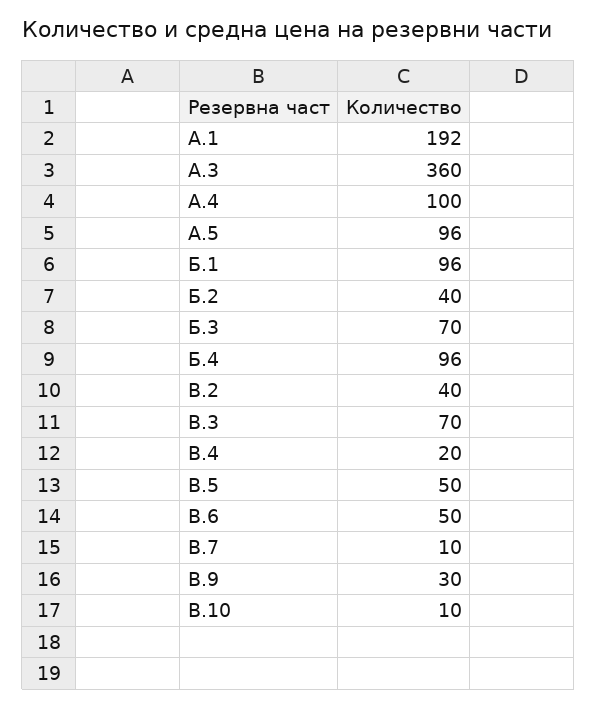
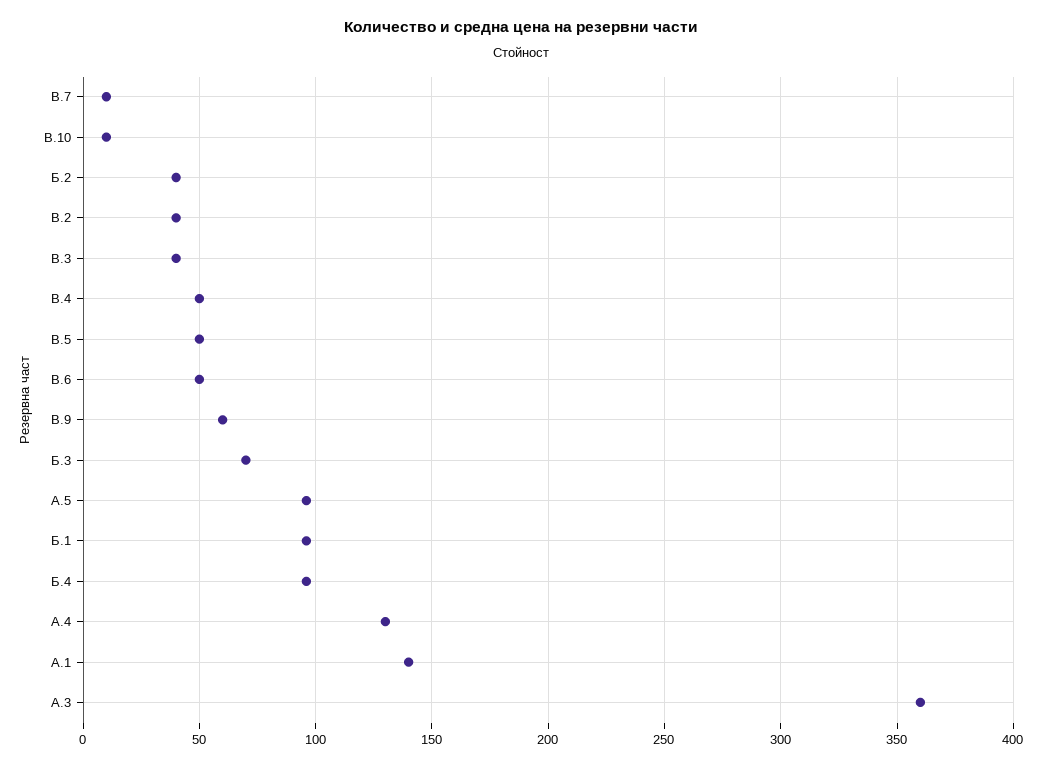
А.1: 192 -> 140
А.4: 100 -> 130
В.3: 70 -> 40
В.4: 20 -> 50
В.9: 30 -> 60

